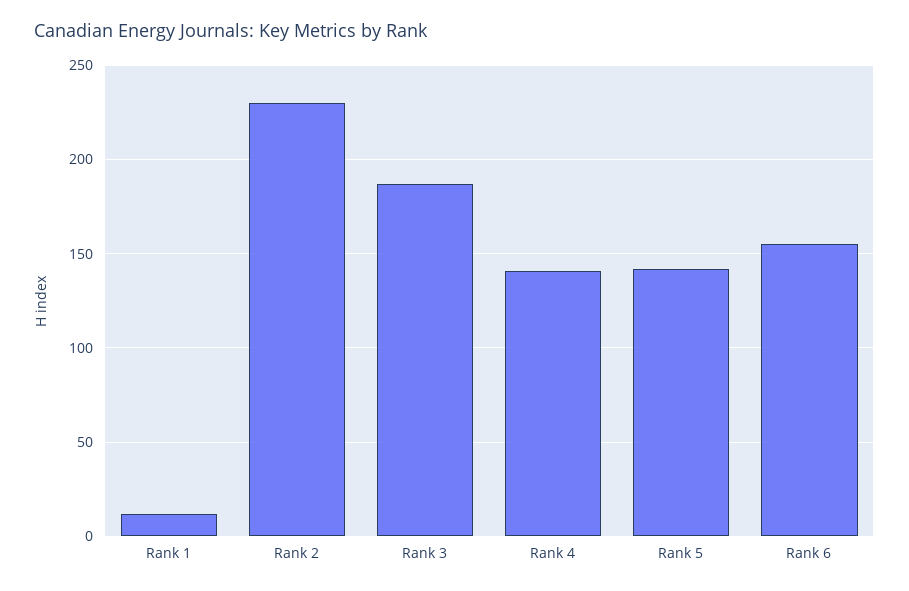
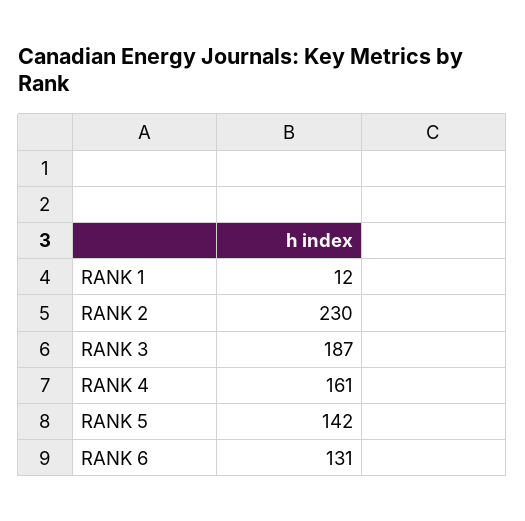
Rank 4: 140 -> 161
Rank 6: 155 -> 131

